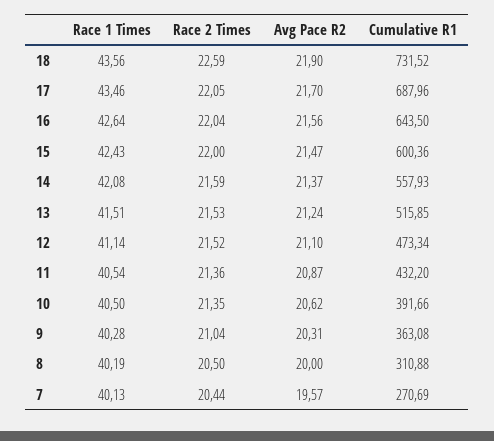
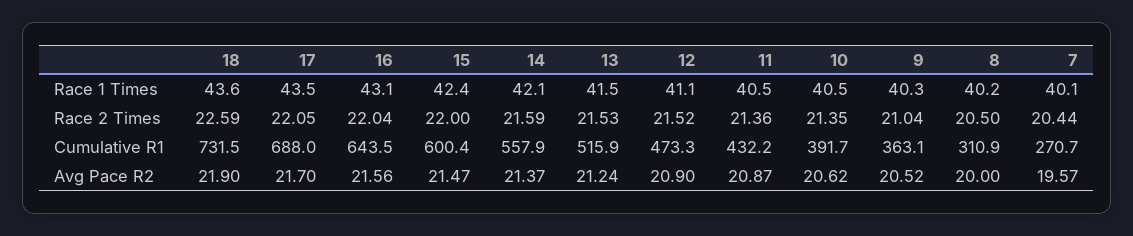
Race 1 Times, 16: 42.64 -> 43.1
Avg Pace R2, 12: 21.1 -> 20.9
Avg Pace R2, 9: 20.31 -> 20.52

